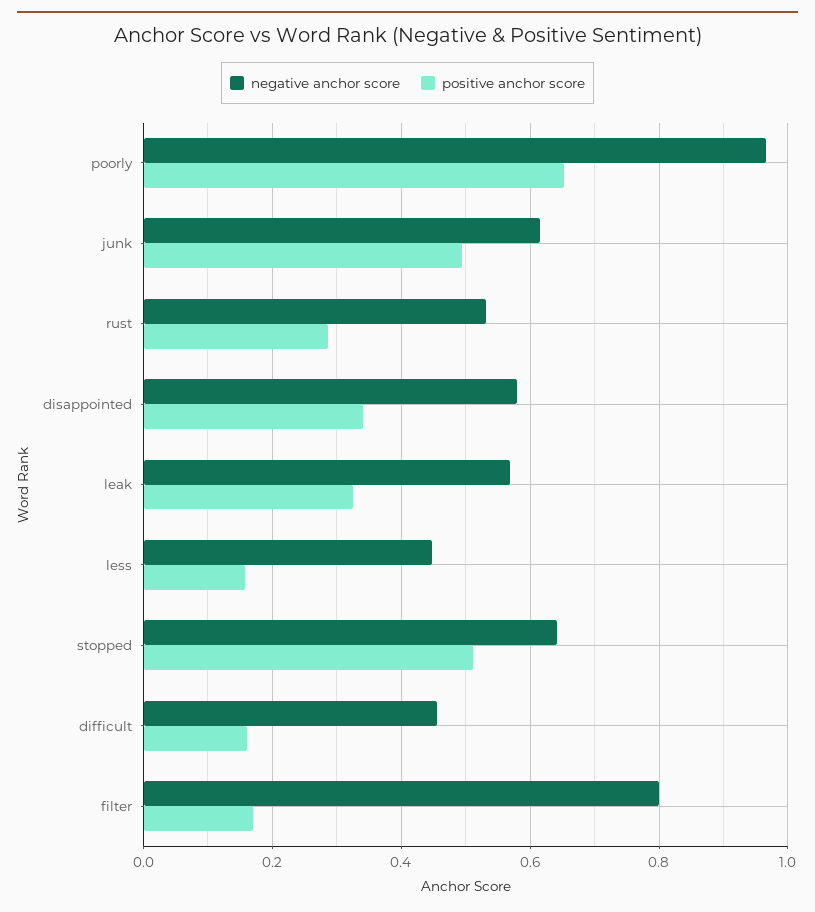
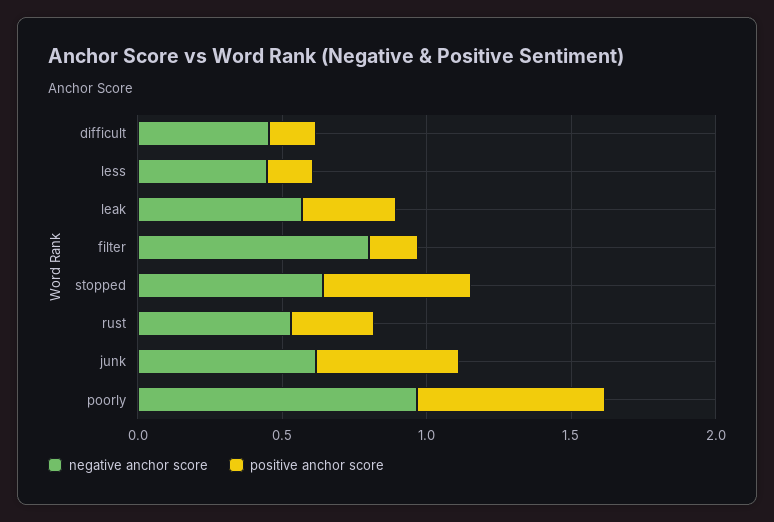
negative anchor score, disappointed: 0.58 -> none
positive anchor score, disappointed: 0.34 -> none

